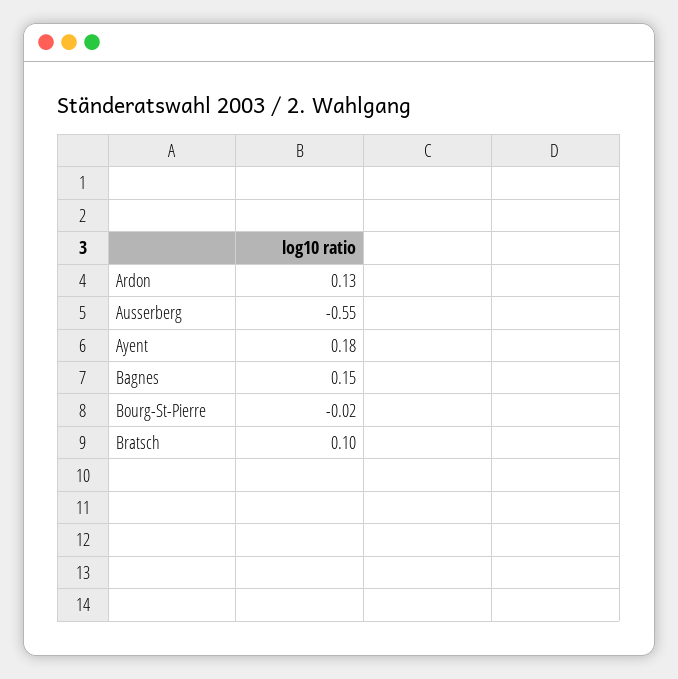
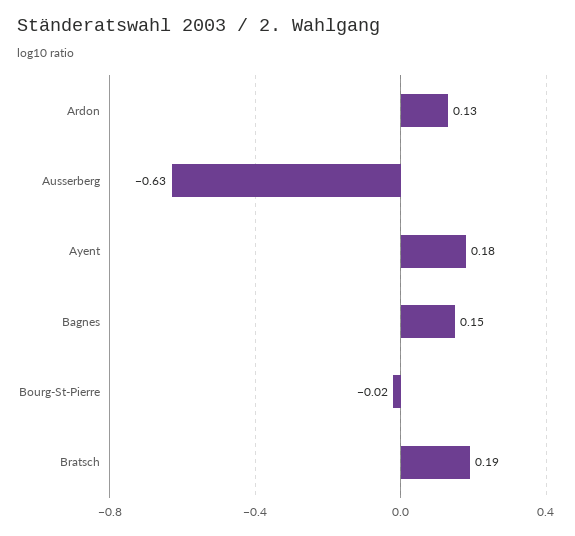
Ausserberg: -0.55 -> -0.63
Bratsch: 0.1 -> 0.19

